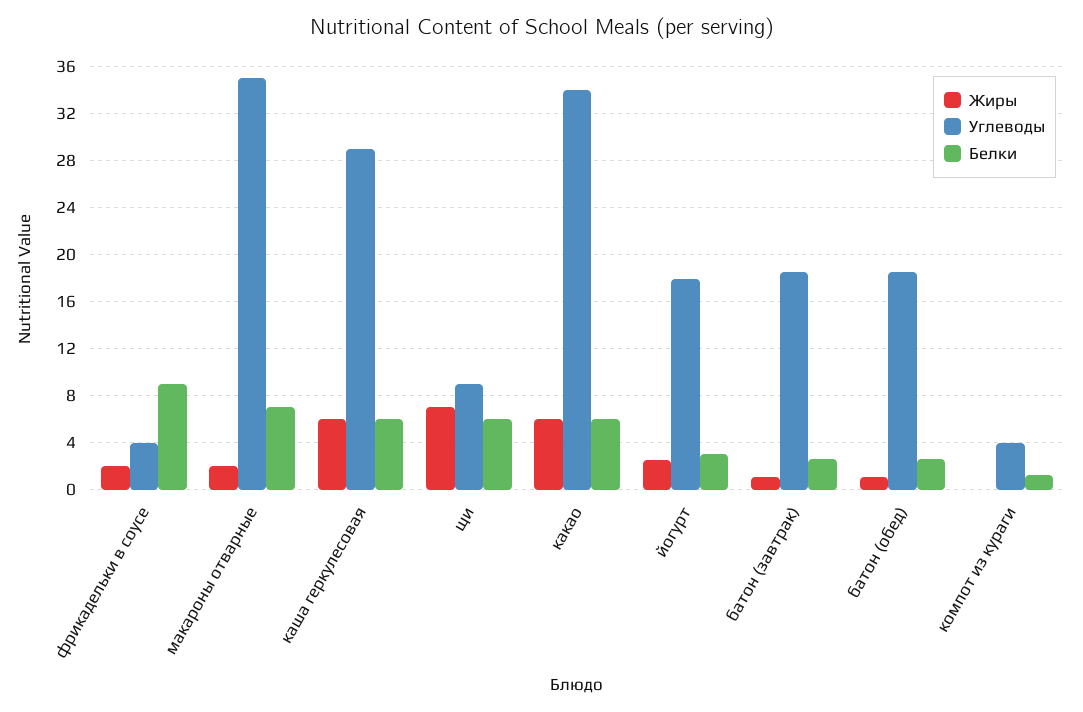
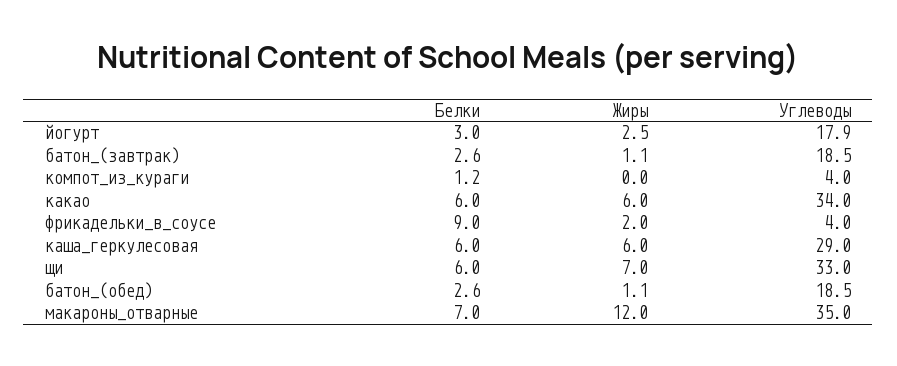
Жиры, макароны отварные: 2 -> 12
Углеводы, щи: 9 -> 33

